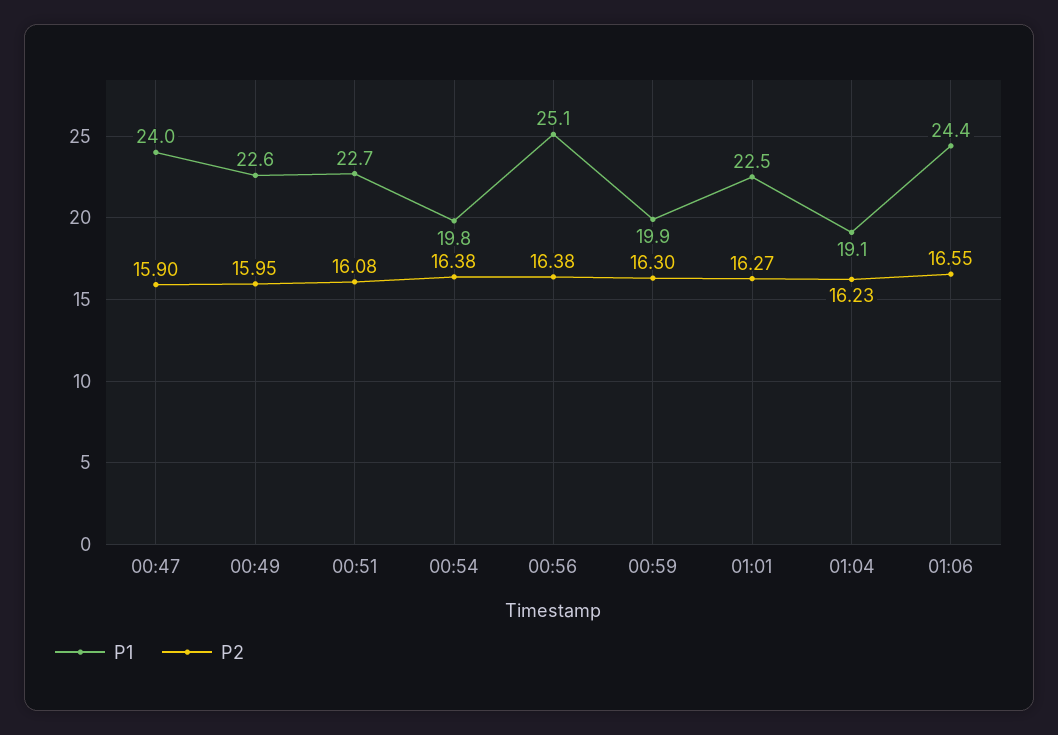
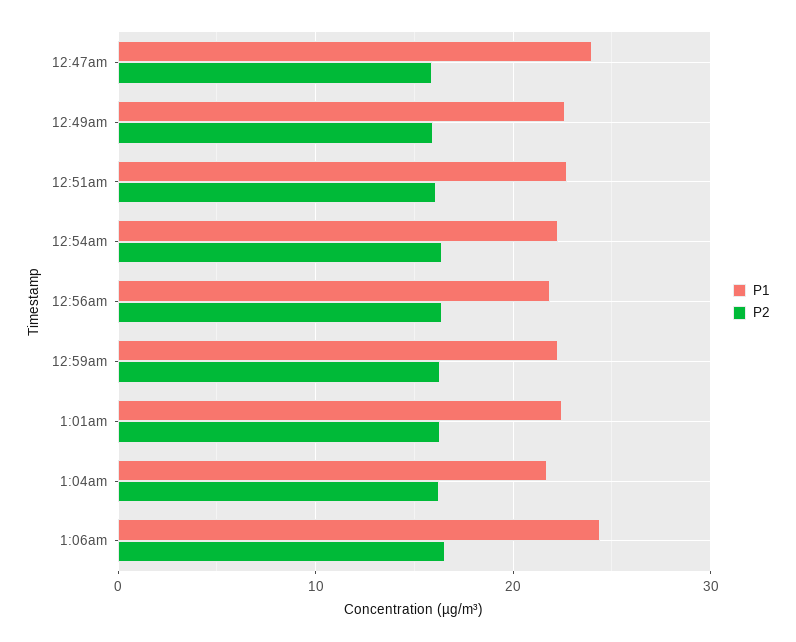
P1, 00:54: 19.8 -> 22
P1, 00:56: 25.1 -> 22
P1, 00:59: 19.9 -> 22
P1, 01:04: 19.1 -> 22

